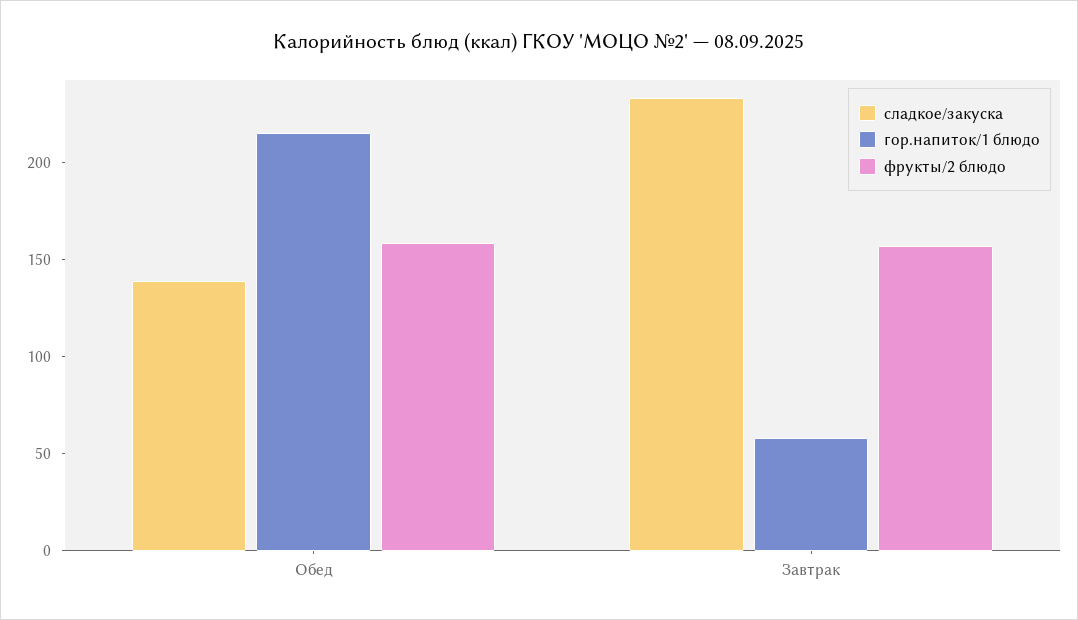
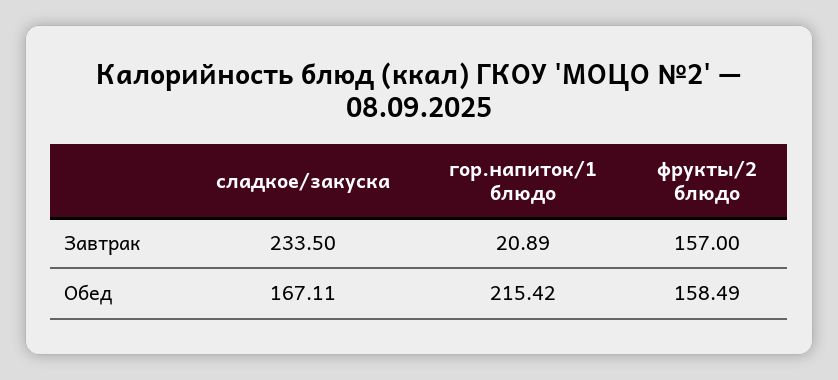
сладкое/закуска, Обед: 140 -> 167.11
гор.напиток/1 блюдо, Завтрак: 60 -> 20.89

